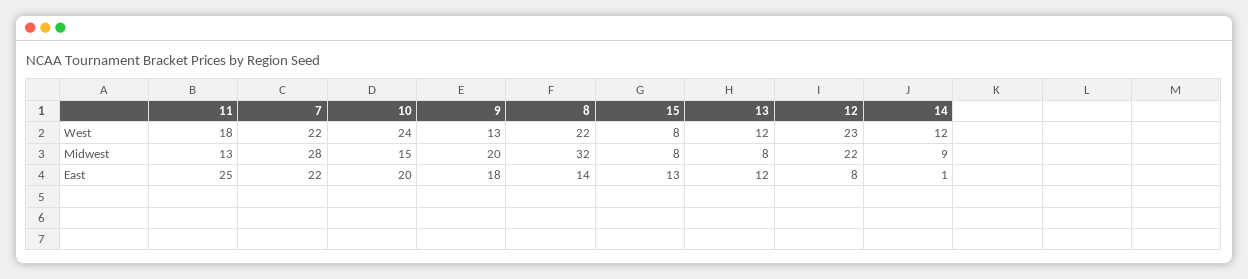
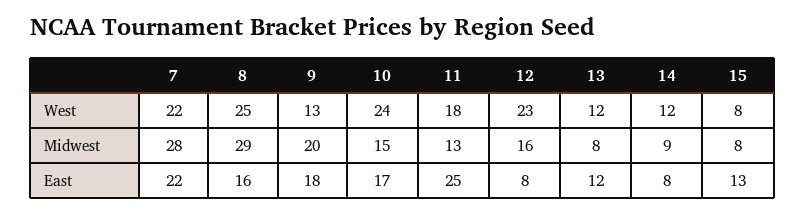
8, West: 22 -> 25
8, Midwest: 32 -> 29
12, Midwest: 22 -> 16
10, East: 20 -> 17
8, East: 14 -> 16
14, East: 1 -> 8

